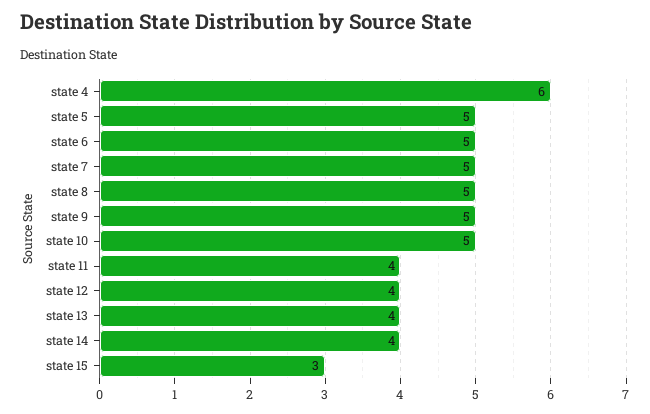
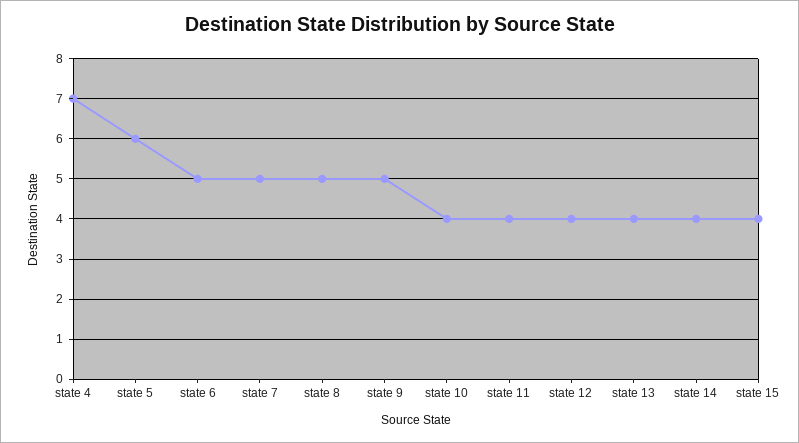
state 4: 6 -> 7
state 5: 5 -> 6
state 10: 5 -> 4
state 15: 3 -> 4

